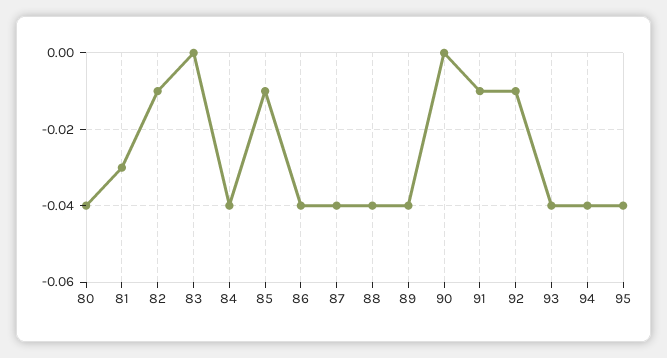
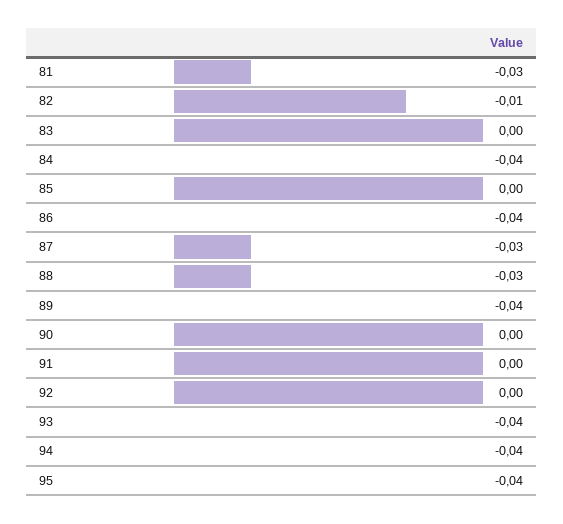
80: -0.04 -> none
85: -0.01 -> 0
87: -0.04 -> -0.03
88: -0.04 -> -0.03
91: -0.01 -> 0
92: -0.01 -> 0

